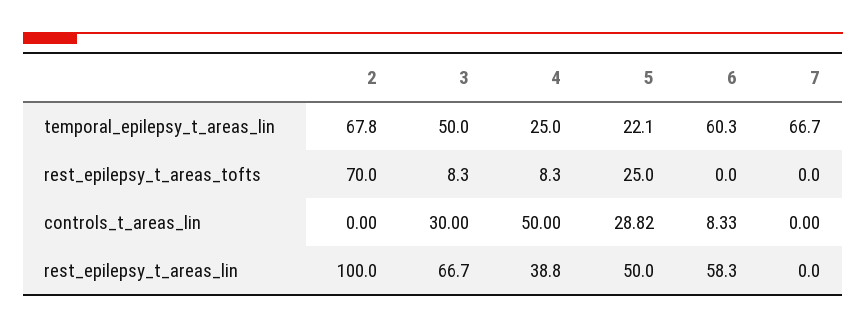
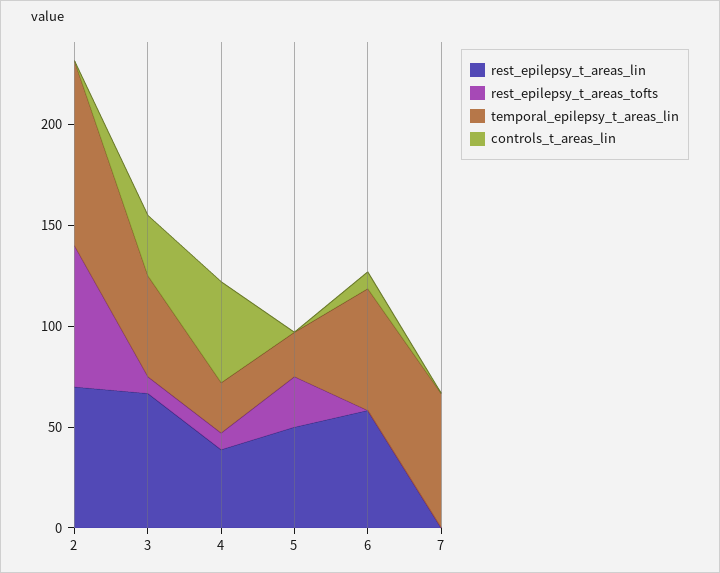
temporal_epilepsy_t_areas_lin, 2: 67.8 -> 90
controls_t_areas_lin, 5: 28.82 -> 0
rest_epilepsy_t_areas_lin, 2: 100 -> 70

